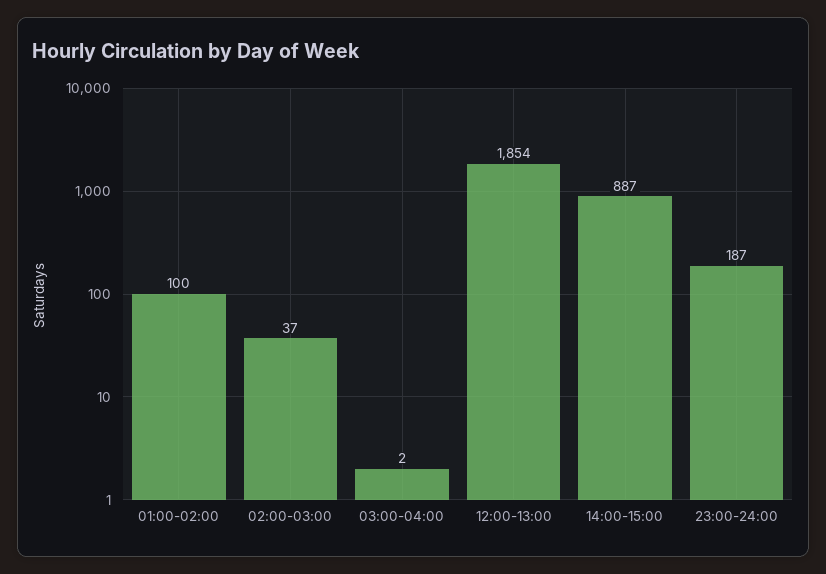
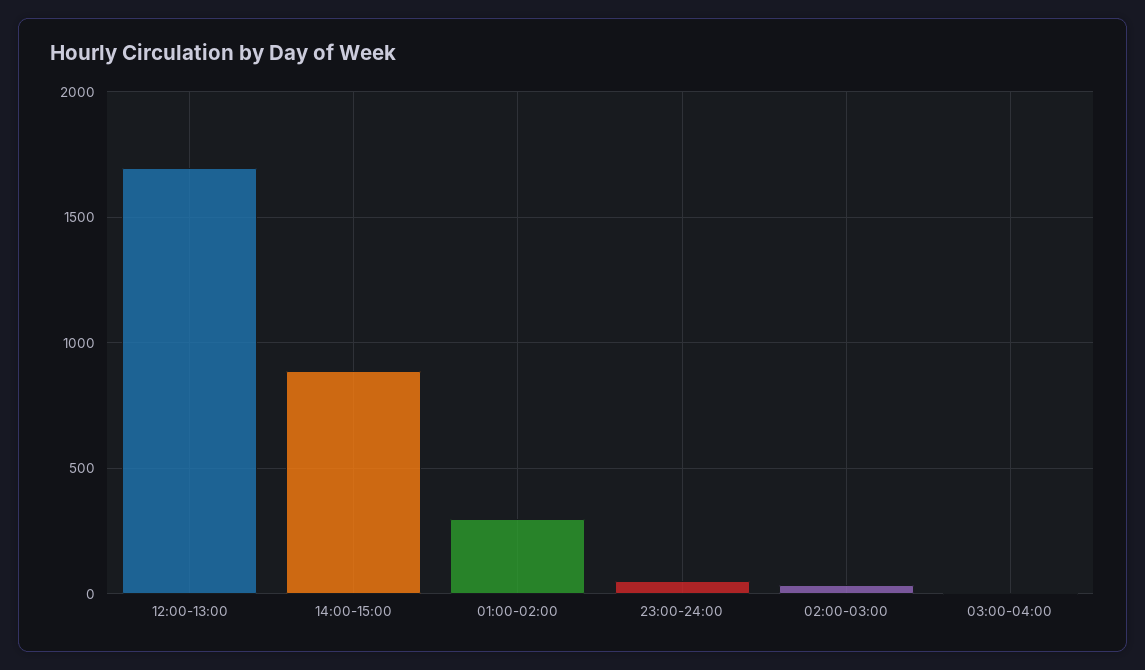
01:00-02:00: 100 -> 300
12:00-13:00: 1854 -> 1700
23:00-24:00: 187 -> 50

